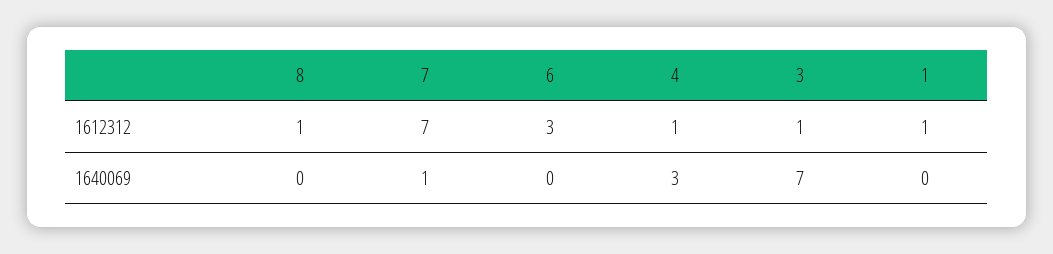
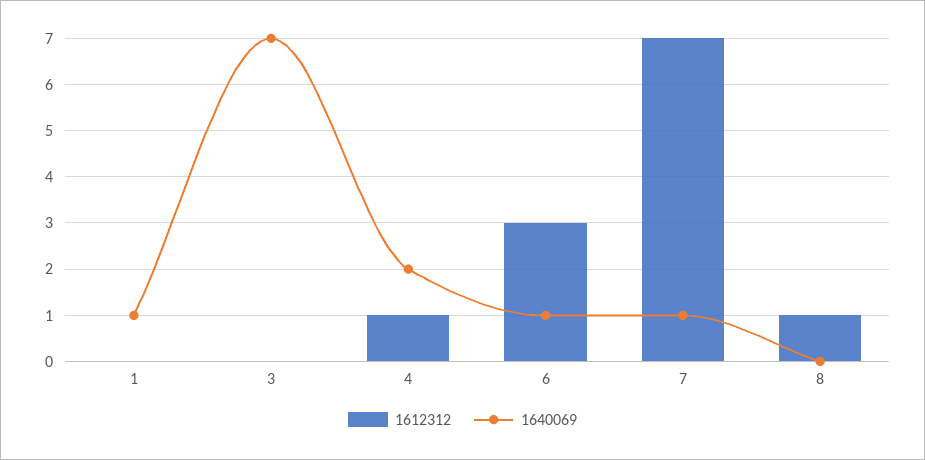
1612312, 3: 1 -> 0
1612312, 1: 1 -> 0
1640069, 6: 0 -> 1
1640069, 4: 3 -> 2
1640069, 1: 0 -> 1

